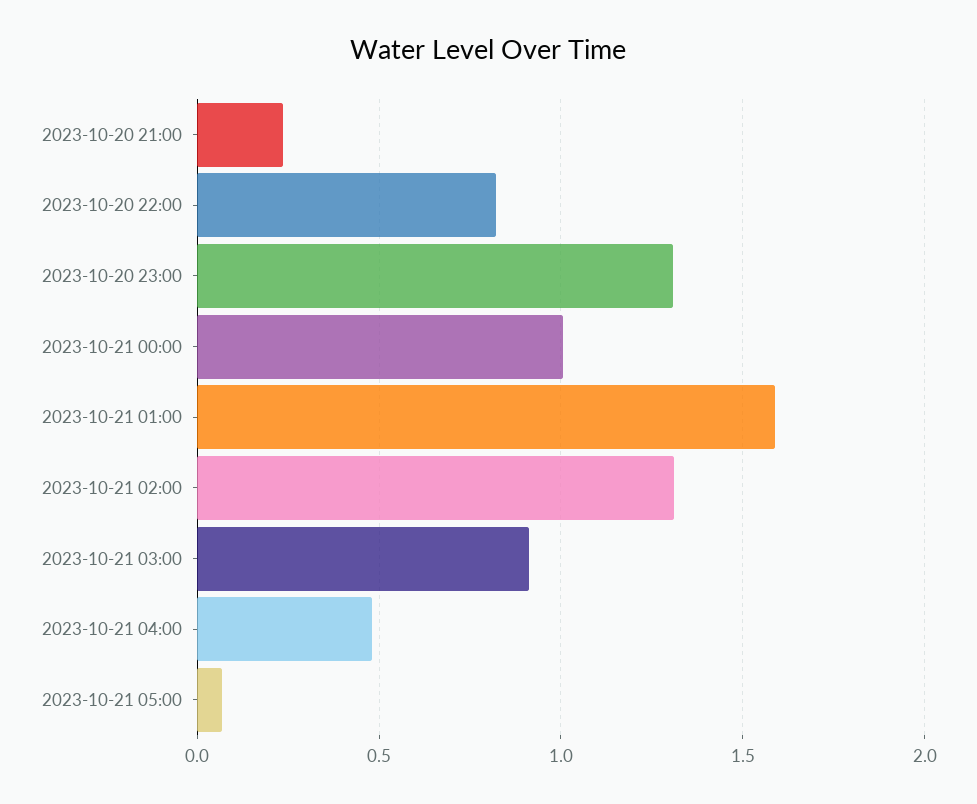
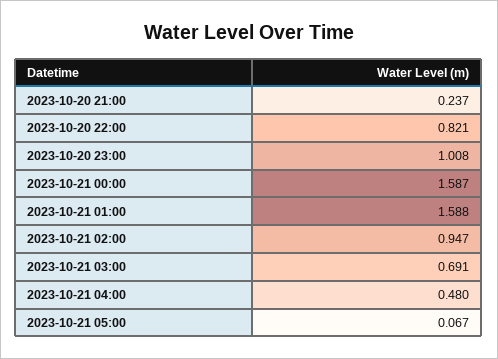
2023-10-20 23:00: 1.3 -> 1.008
2023-10-21 00:00: 1 -> 1.587
2023-10-21 02:00: 1.3 -> 0.947
2023-10-21 03:00: 0.9 -> 0.691

